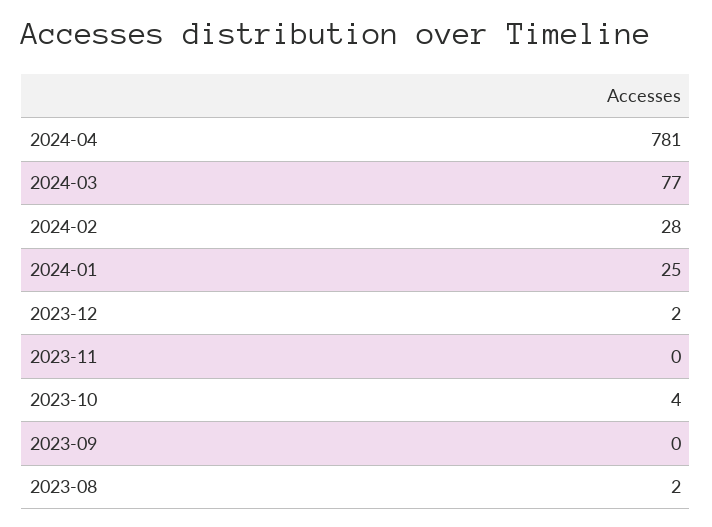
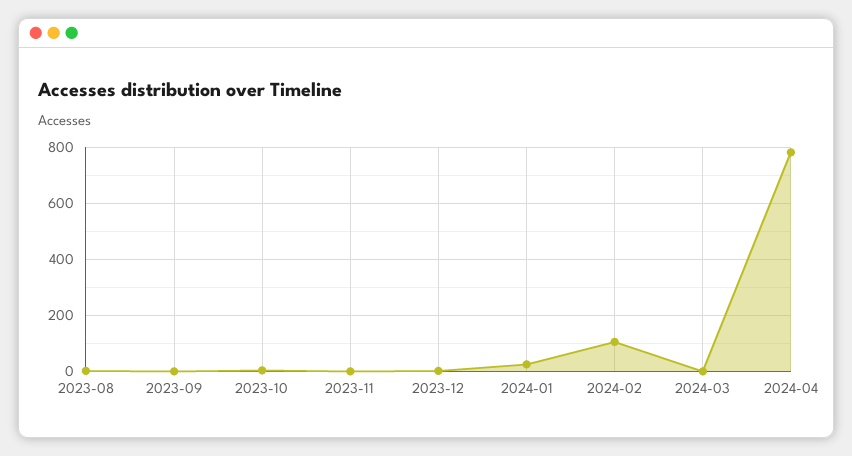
2024-03: 77 -> 0
2024-02: 28 -> 100

